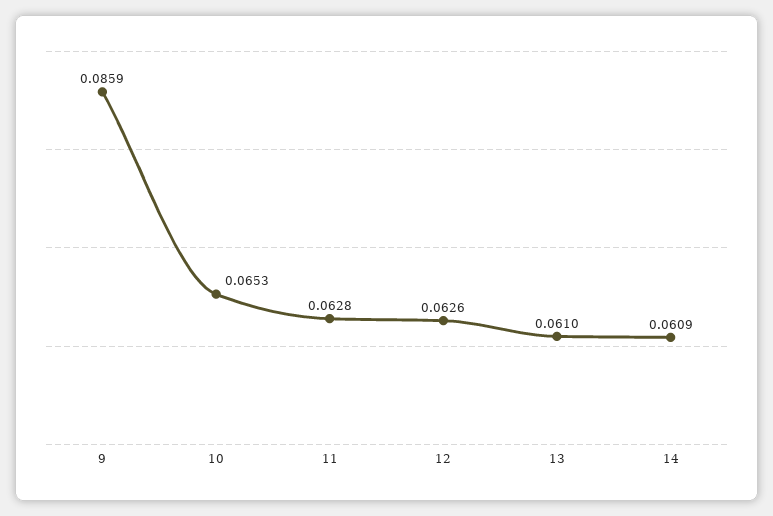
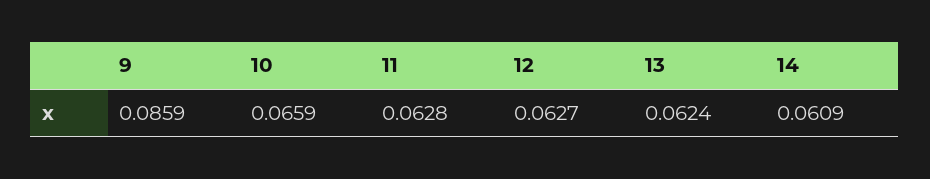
10: 0.0653 -> 0.0659
12: 0.0626 -> 0.0627
13: 0.061 -> 0.0624

